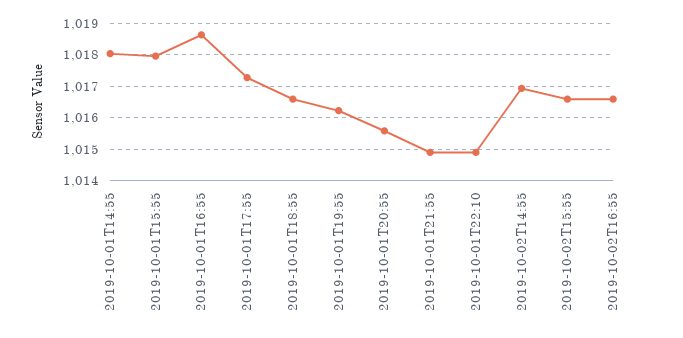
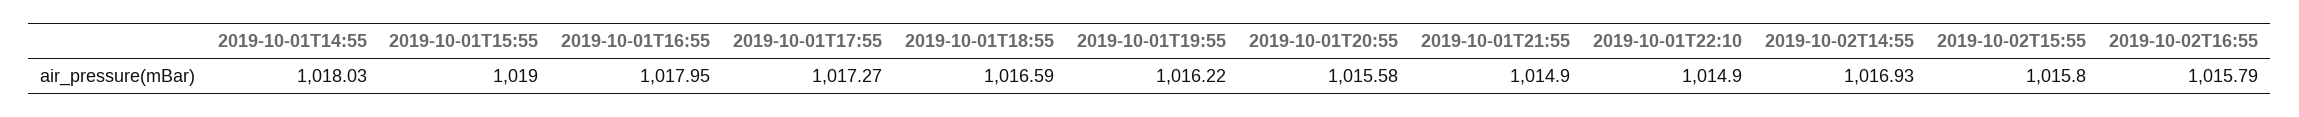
2019-10-01T15:55: 1018 -> 1019
2019-10-01T16:55: 1018.6 -> 1017.95
2019-10-02T15:55: 1016.6 -> 1015.8
2019-10-02T16:55: 1016.6 -> 1015.79

